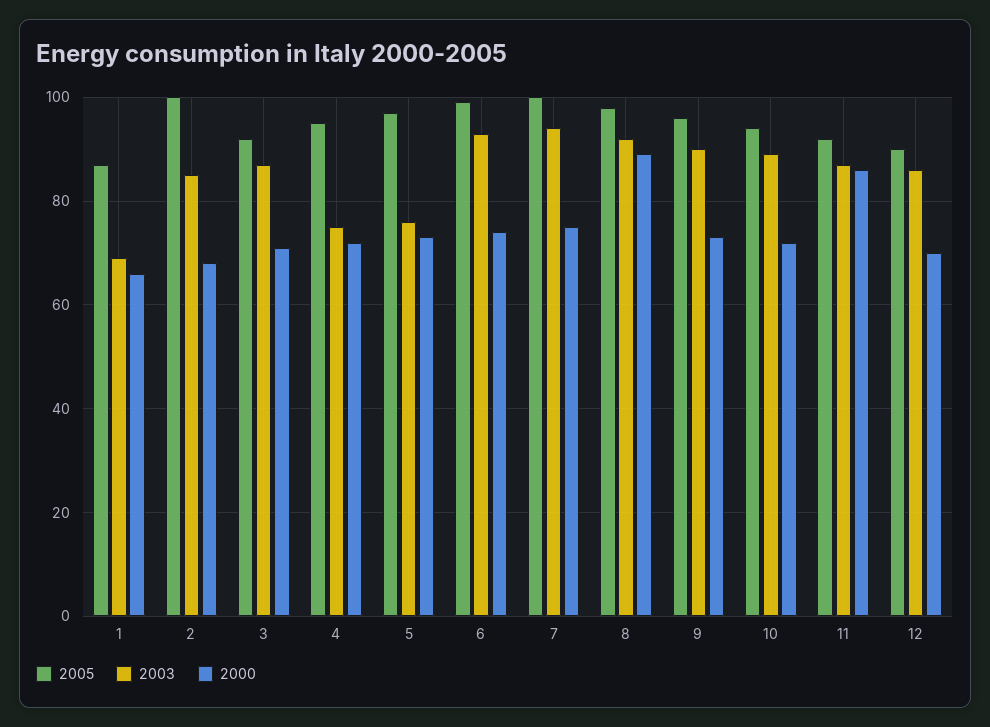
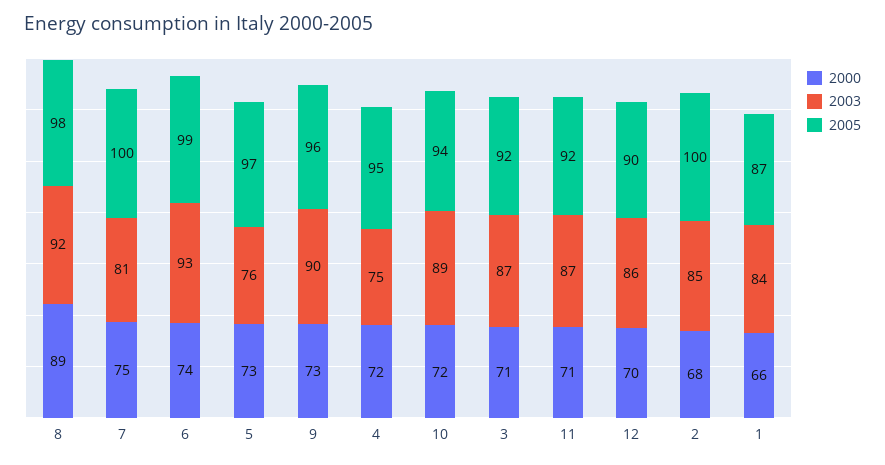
2003, 1: 70 -> 84
2003, 7: 95 -> 81
2000, 11: 85 -> 71

